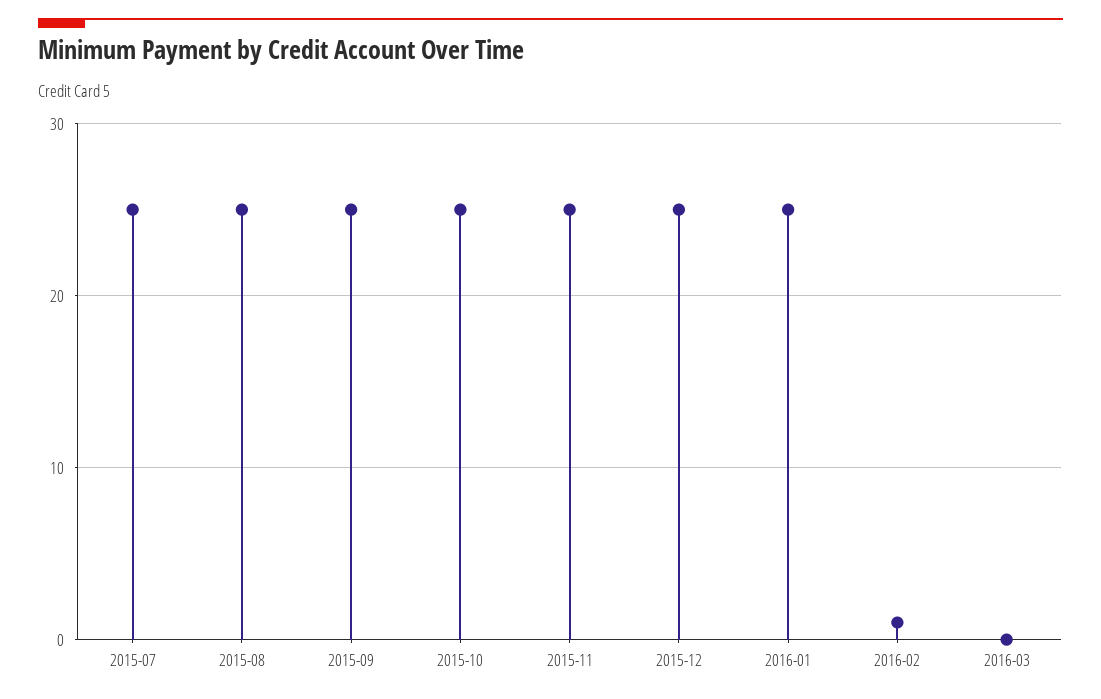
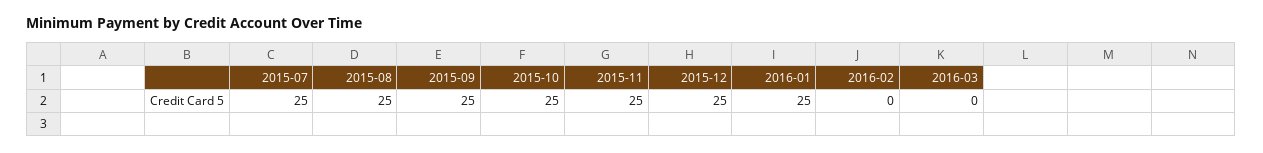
2016-02: 1 -> 0

